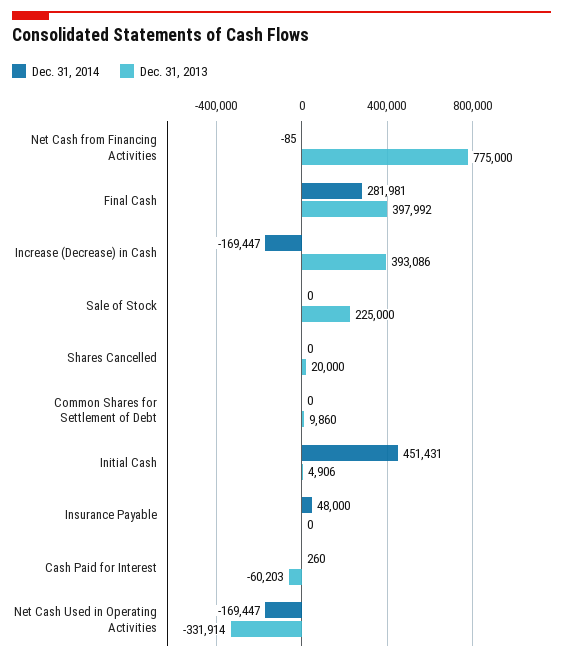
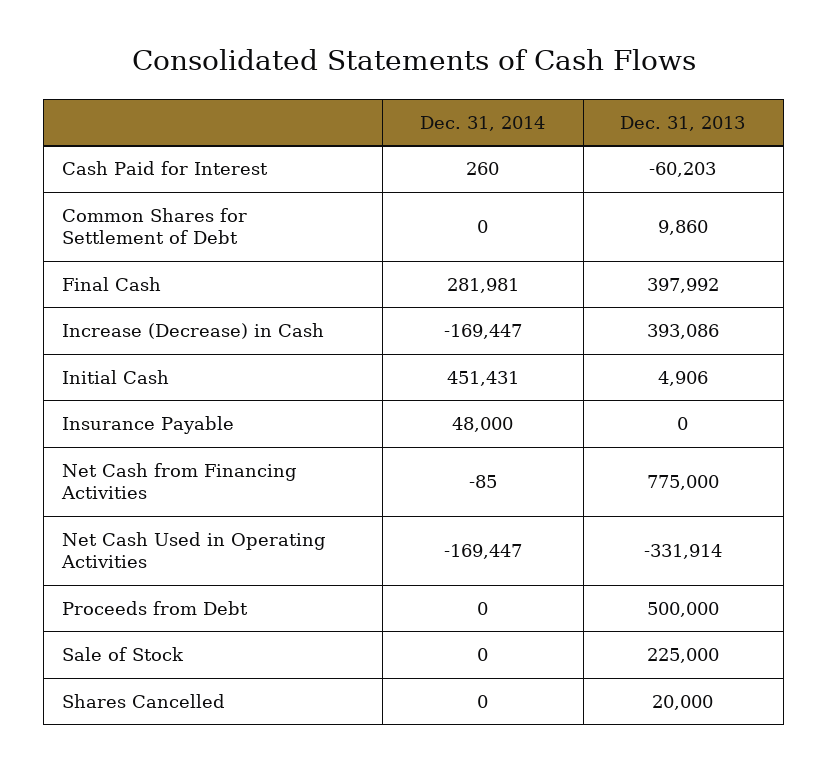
Dec. 31, 2014, Proceeds from Debt: none -> 0
Dec. 31, 2013, Proceeds from Debt: none -> 500000

